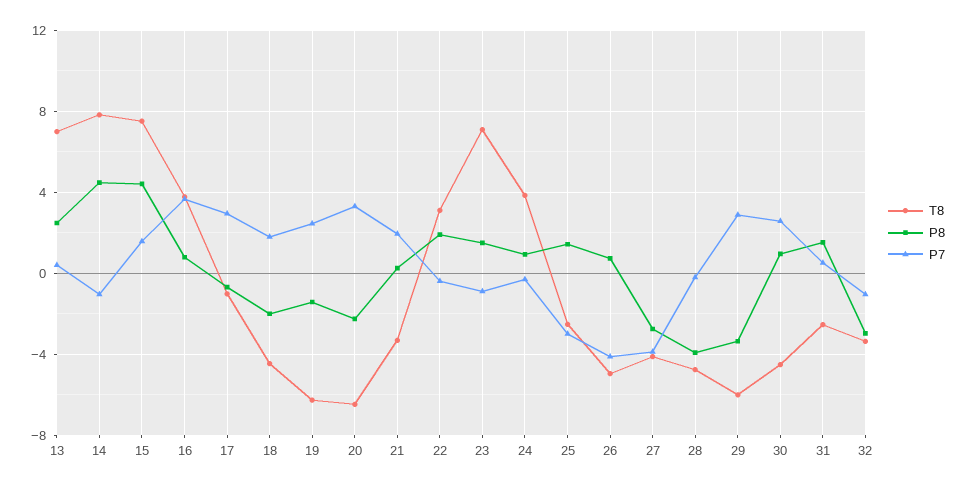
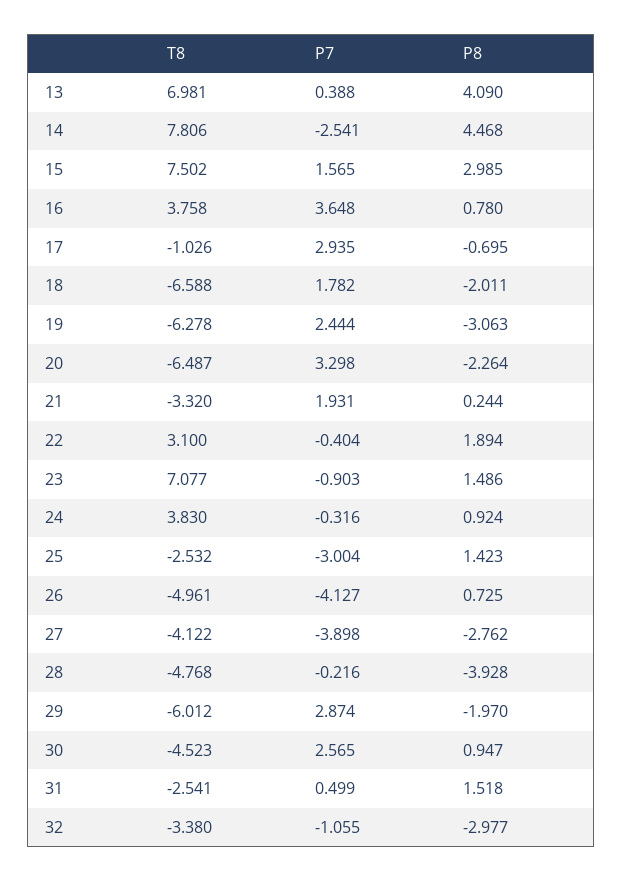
P8, 13: 2.5 -> 4.09
P7, 14: -1 -> -2.541
P8, 15: 4.5 -> 2.985
T8, 18: -4.5 -> -6.588
P8, 19: -1.5 -> -3.063
P8, 29: -3.5 -> -1.97

